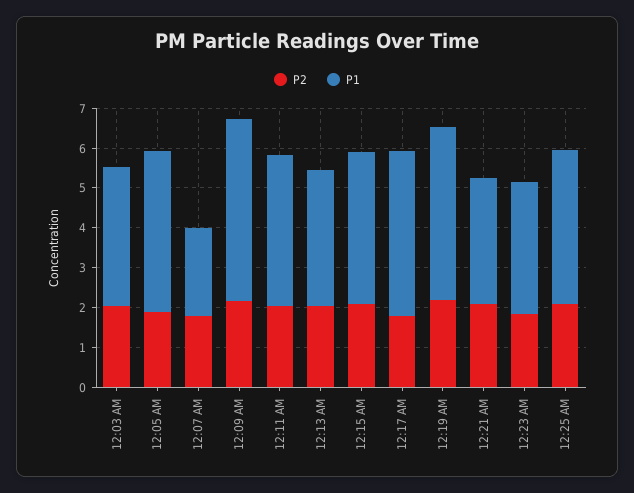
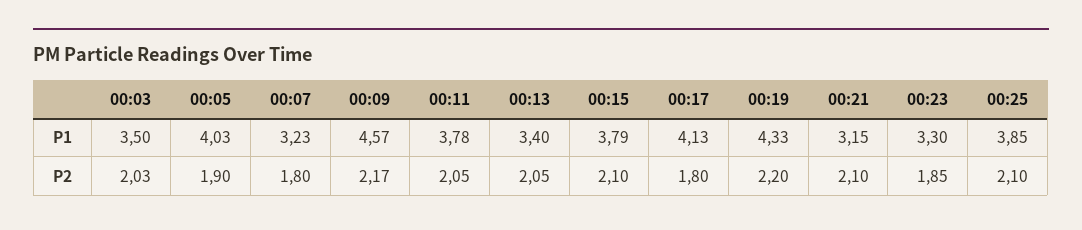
P1, 12:07 AM: 2.25 -> 3.23

